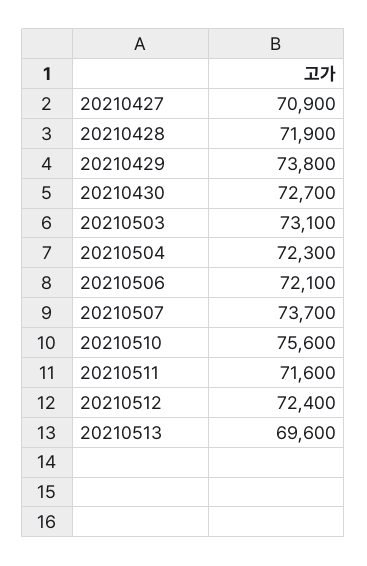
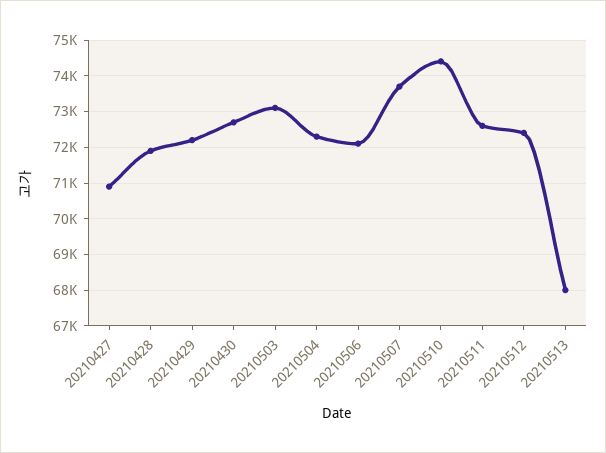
20210429: 73800 -> 72200
20210510: 75600 -> 74400
20210511: 71600 -> 72600
20210513: 69600 -> 68000

